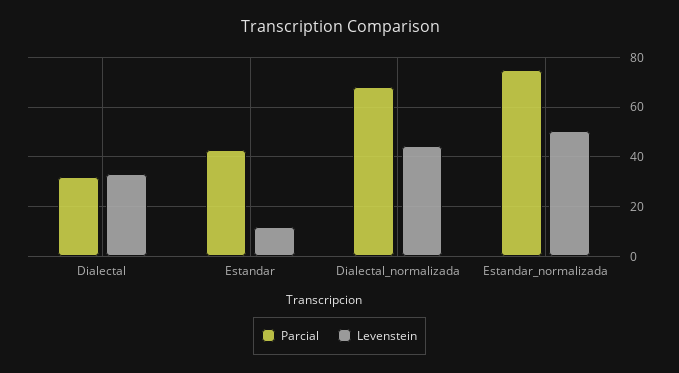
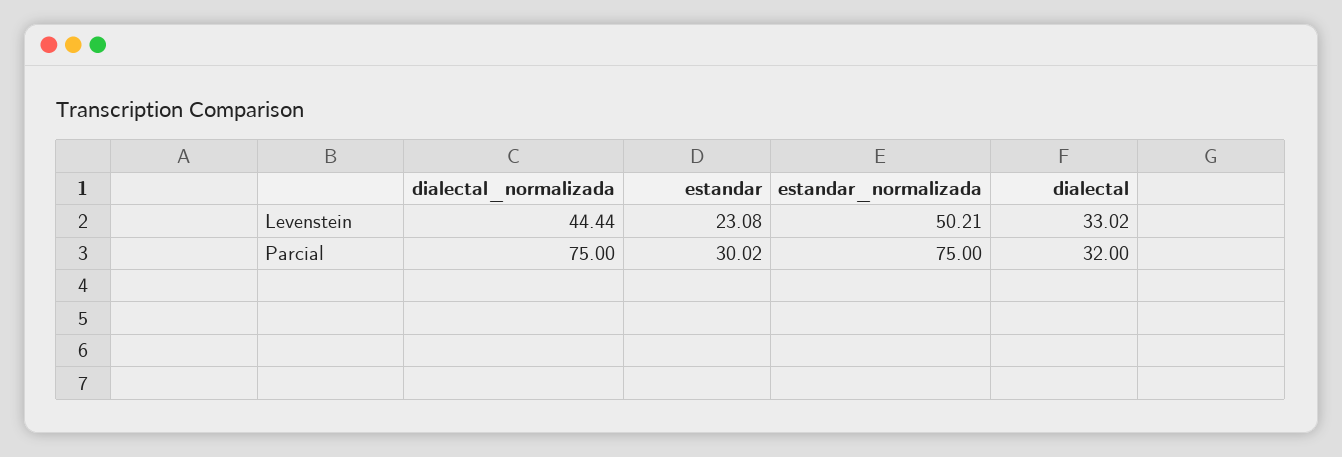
Parcial, Estandar: 42.5 -> 30.02
Levenstein, Estandar: 12.5 -> 23.08
Parcial, Dialectal_normalizada: 67.5 -> 75

